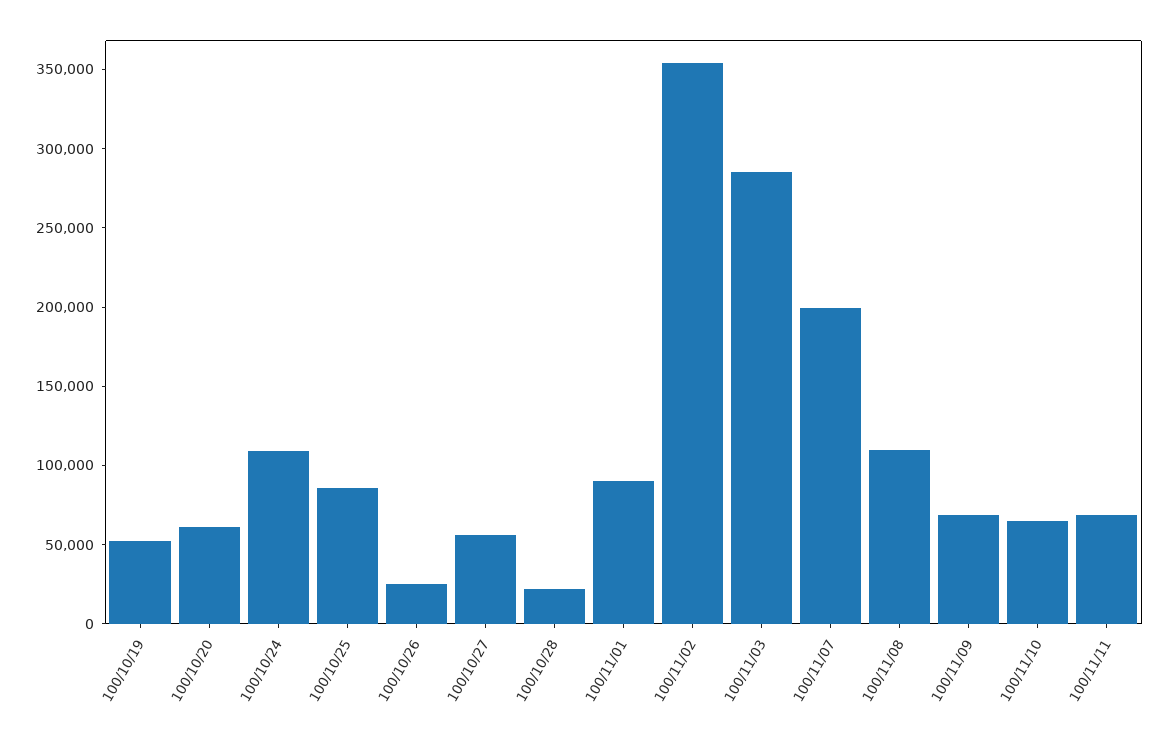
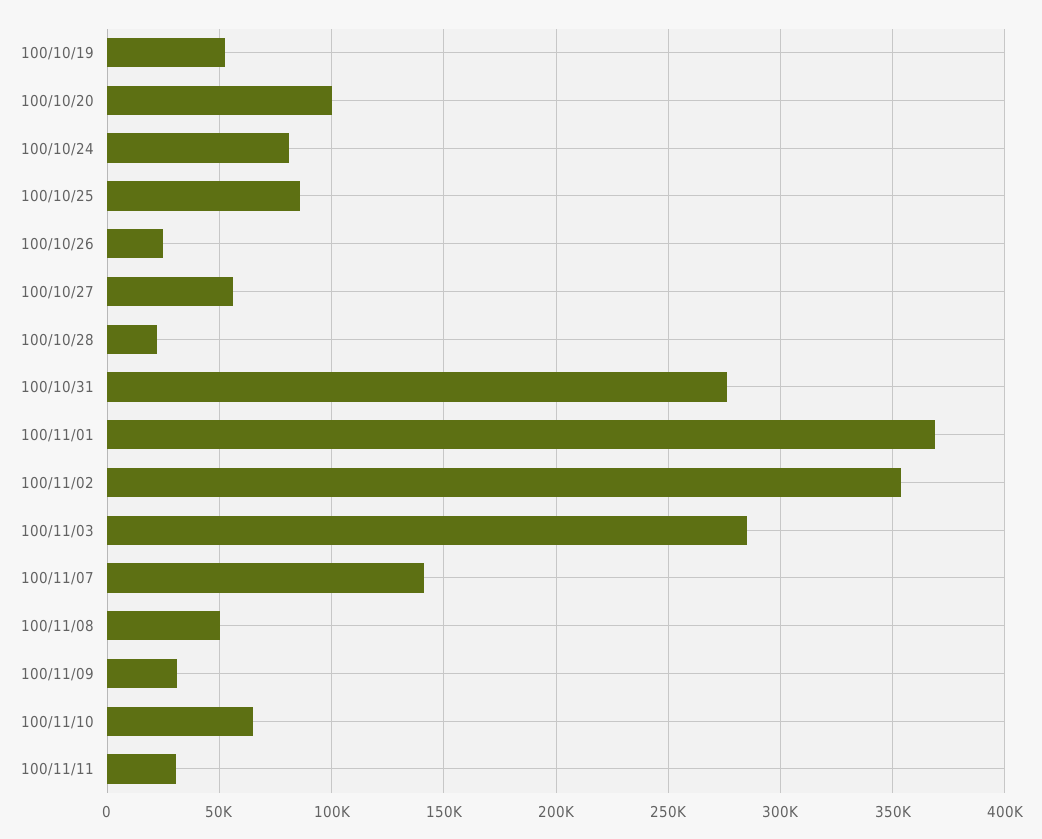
100/10/20: 60000 -> 100000
100/10/24: 110000 -> 80000
100/11/01: 90000 -> 370000
100/11/07: 200000 -> 140000
100/11/08: 110000 -> 50000
100/11/09: 70000 -> 30000
100/11/11: 70000 -> 30000
100/10/31: none -> 275000

